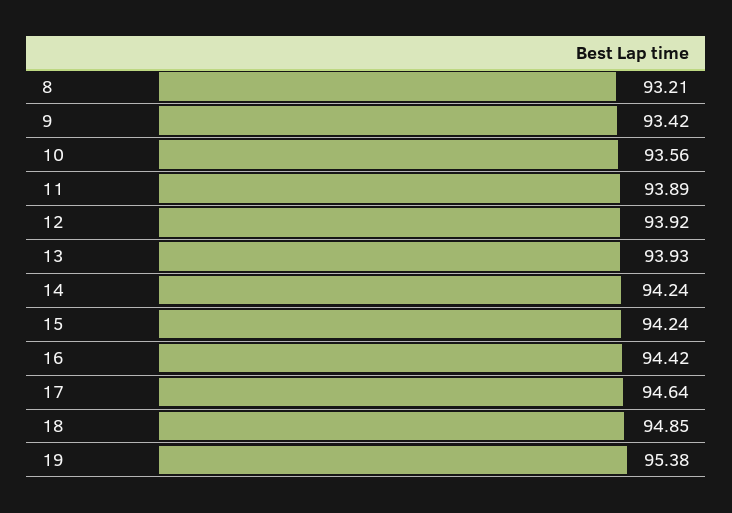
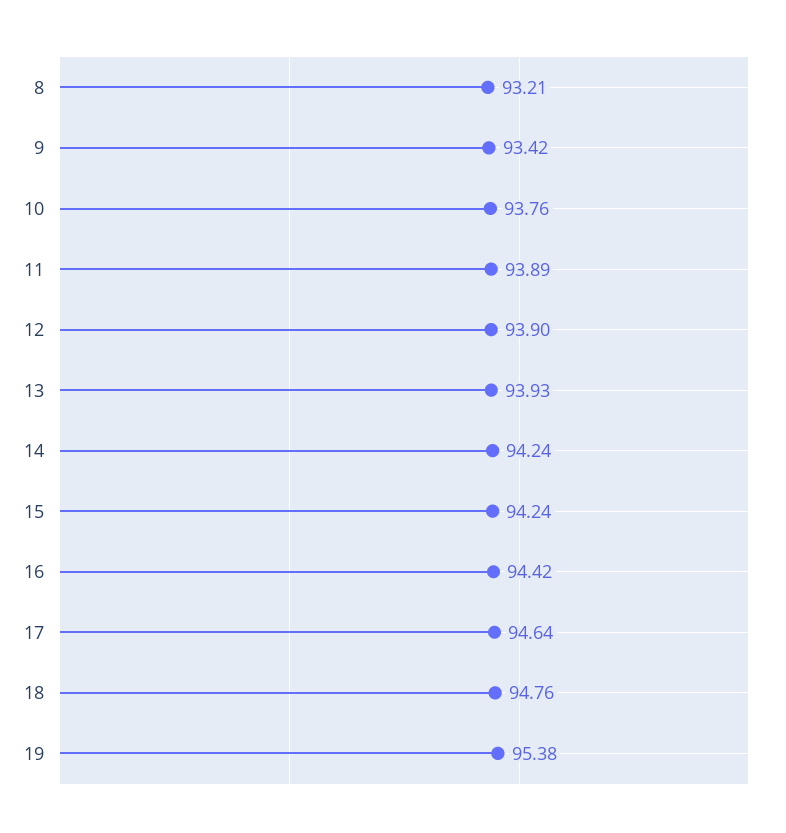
10: 93.56 -> 93.76
12: 93.92 -> 93.9
18: 94.85 -> 94.76

